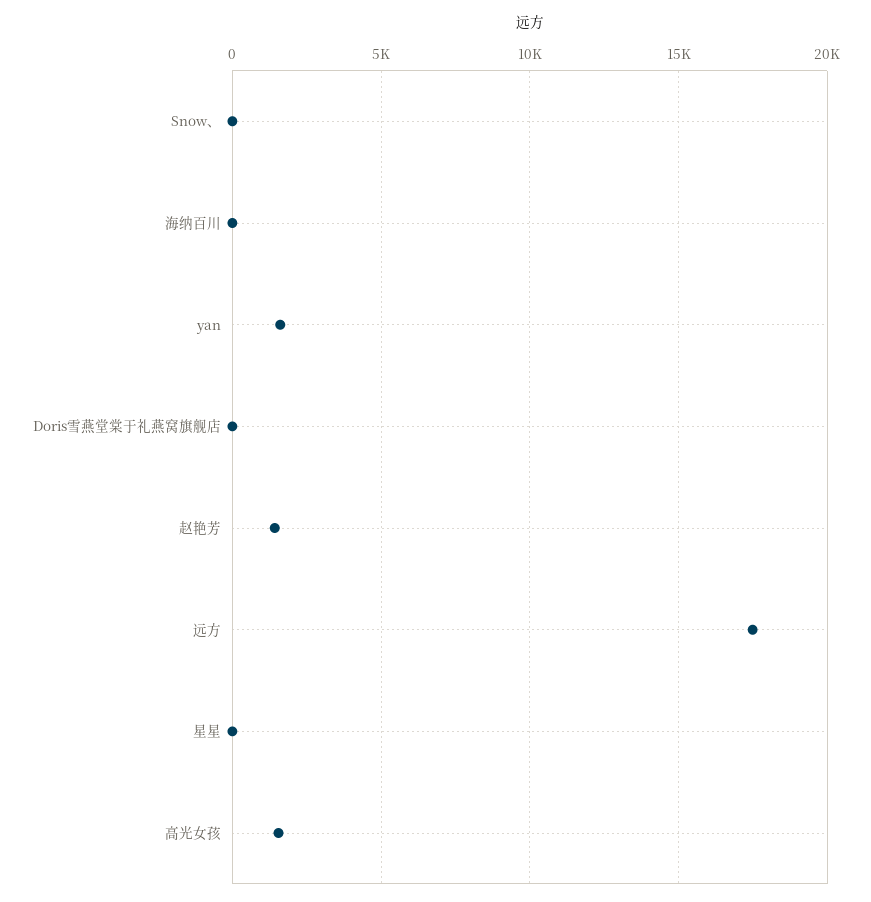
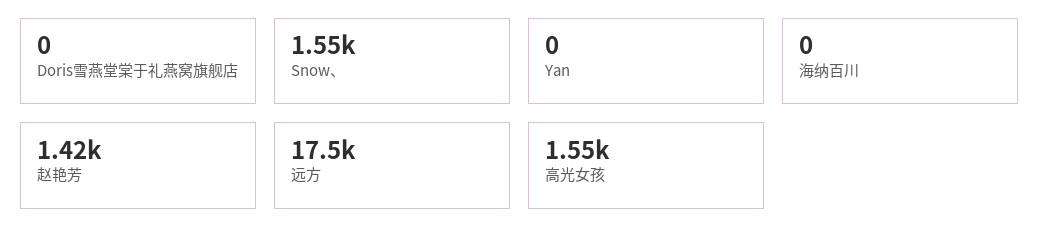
Snow、: 0 -> 1550
yan: 1500 -> 0
星星: 0 -> none

